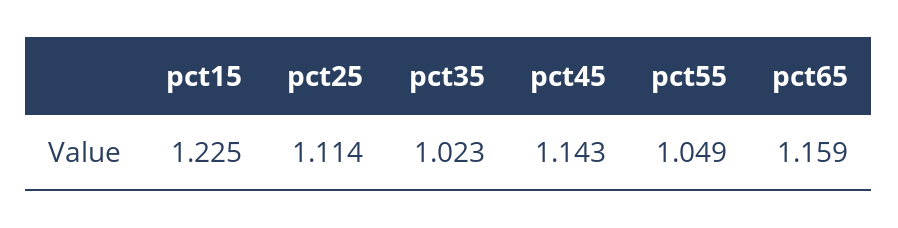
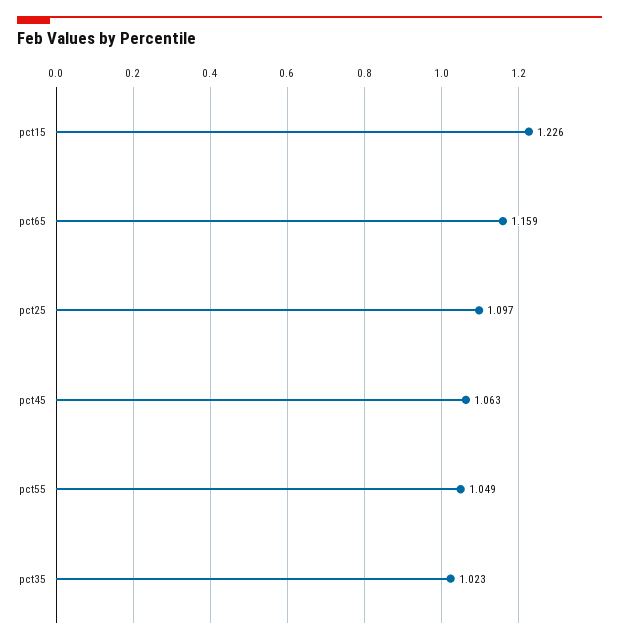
pct15: 1.225 -> 1.226
pct25: 1.114 -> 1.097
pct45: 1.143 -> 1.063

